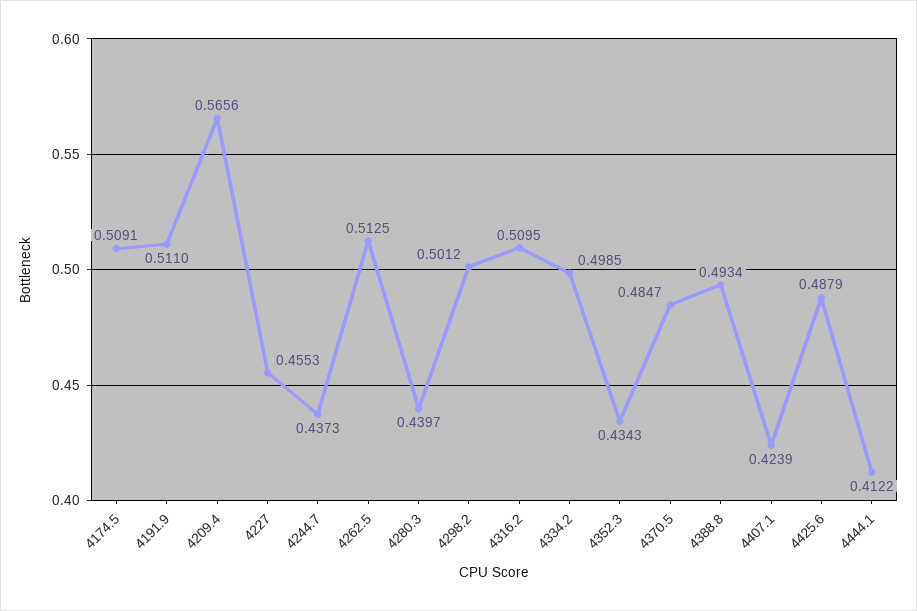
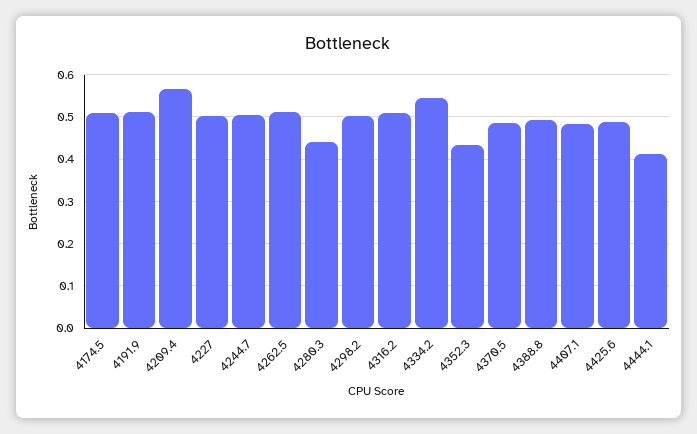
4227: 0.4553 -> 0.5
4244.7: 0.4373 -> 0.5
4334.2: 0.4985 -> 0.54
4407.1: 0.4239 -> 0.48

